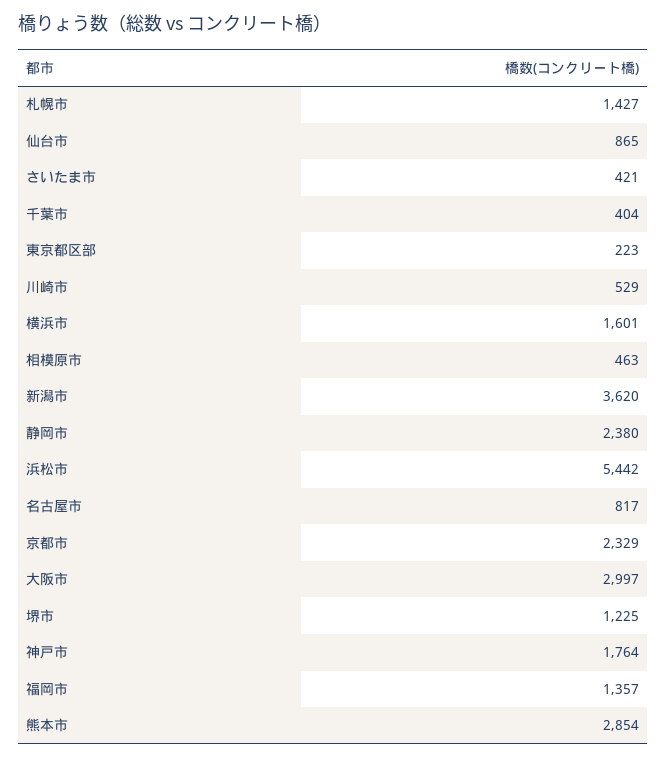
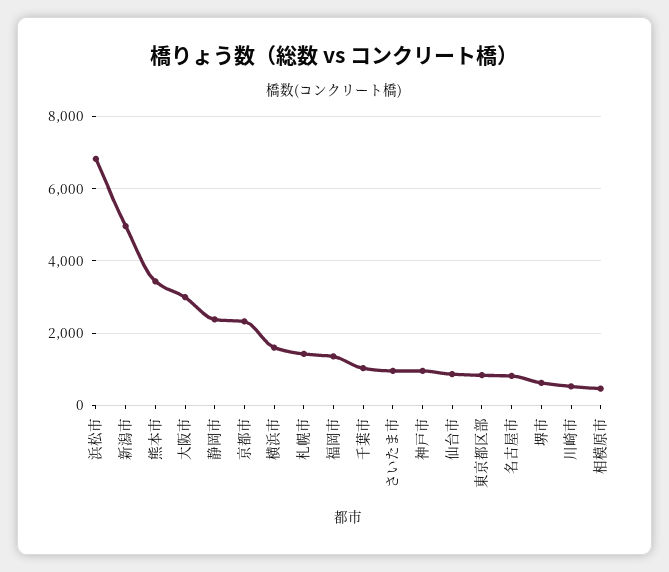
さいたま市: 421 -> 1000
千葉市: 404 -> 1000
東京都区部: 223 -> 800
新潟市: 3620 -> 5000
浜松市: 5442 -> 6800
堺市: 1225 -> 600
神戸市: 1764 -> 1000
熊本市: 2854 -> 3400

